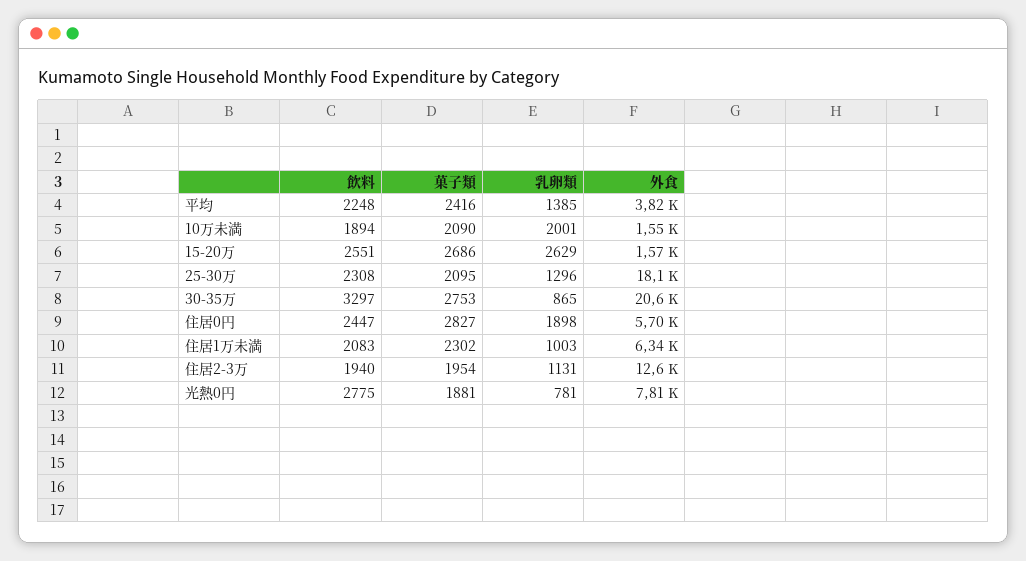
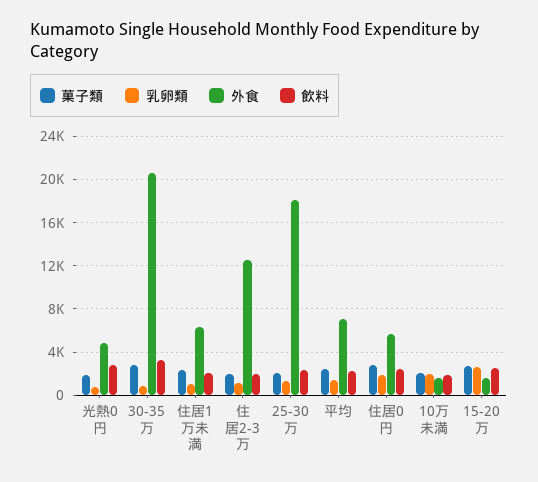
外食, 平均: 3820 -> 7000
外食, 光熱0円: 7810 -> 5000

